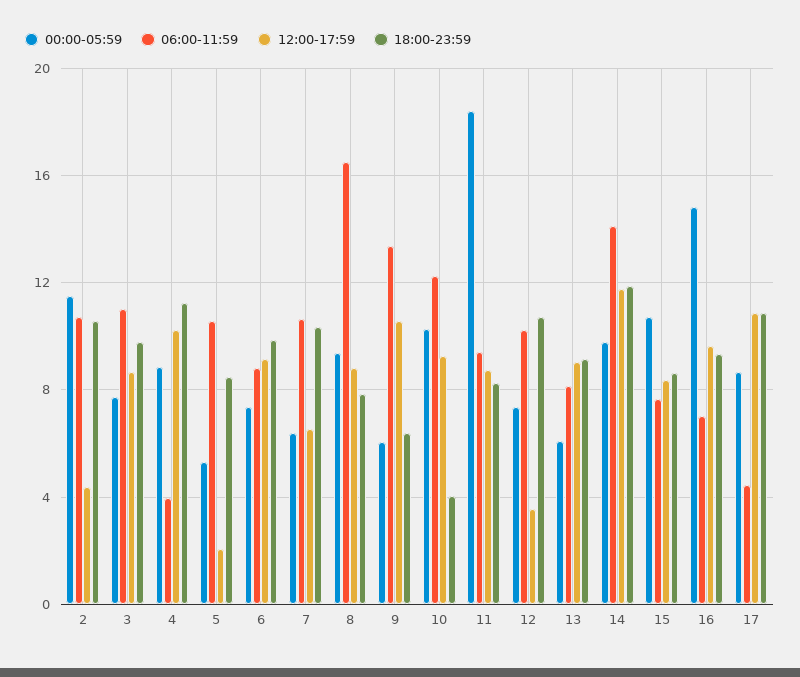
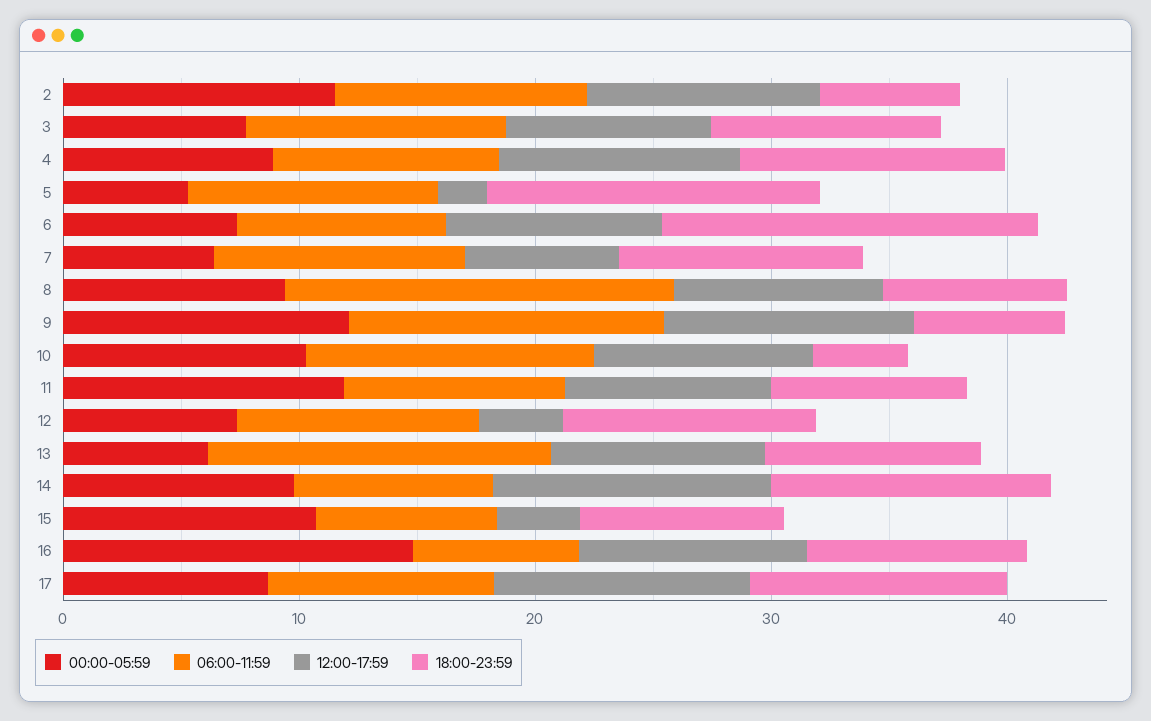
12:00-17:59, 2: 4.5 -> 10
18:00-23:59, 2: 10.5 -> 6
06:00-11:59, 4: 4 -> 10
18:00-23:59, 5: 8.5 -> 14
18:00-23:59, 6: 10 -> 16
00:00-05:59, 9: 6 -> 12
00:00-05:59, 11: 18.5 -> 12
06:00-11:59, 13: 8 -> 14
06:00-11:59, 14: 14 -> 8
12:00-17:59, 15: 8.5 -> 4
06:00-11:59, 17: 4.5 -> 10

